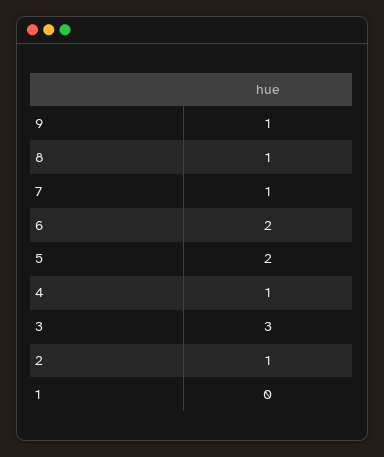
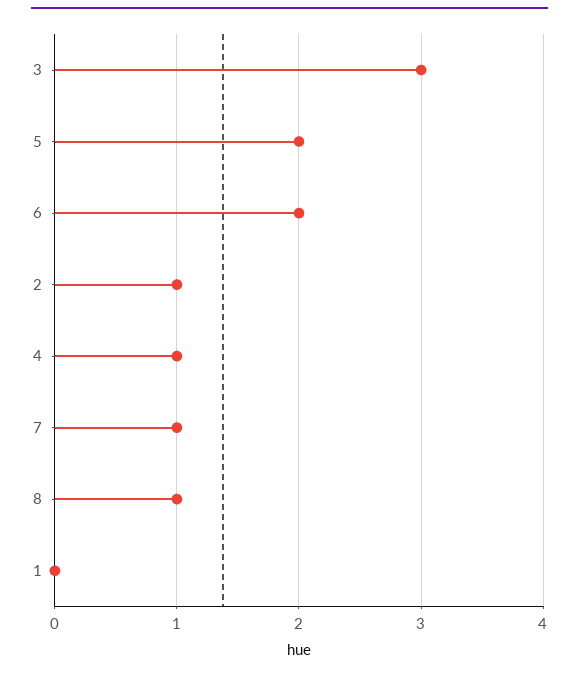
9: 1 -> none

